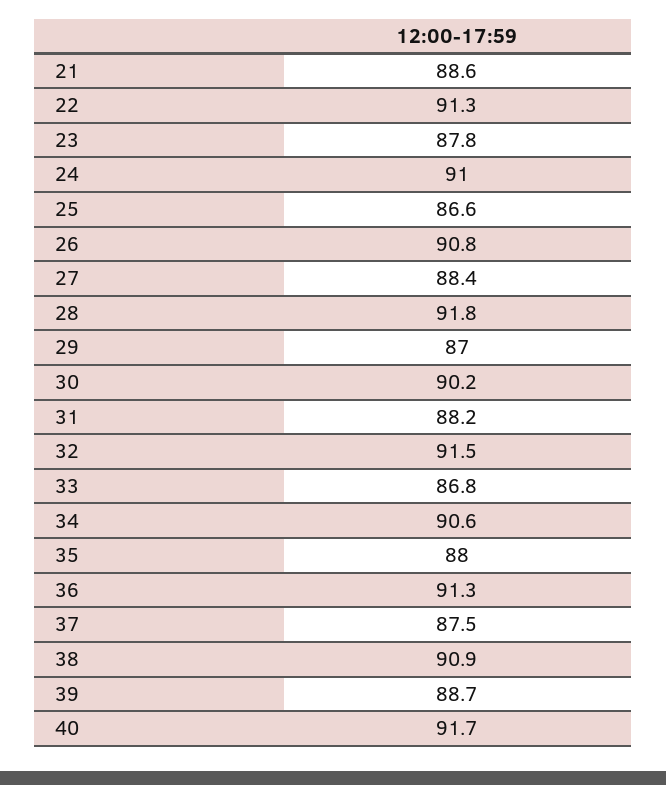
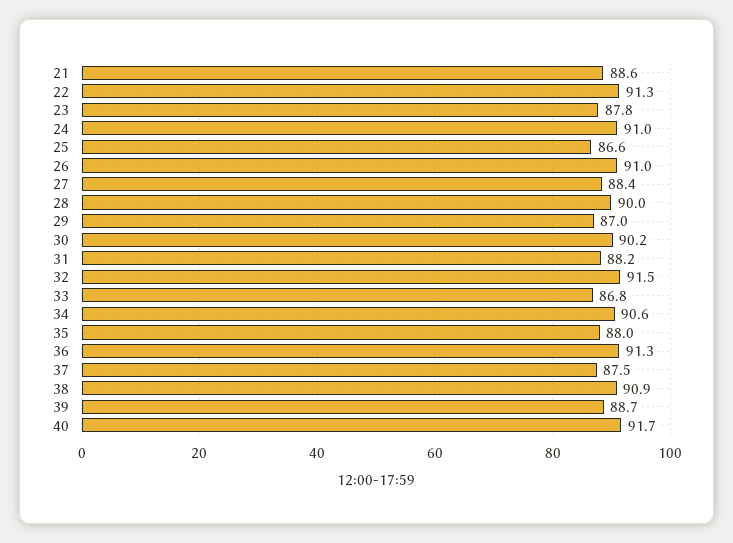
26: 90.8 -> 91
28: 91.8 -> 90

